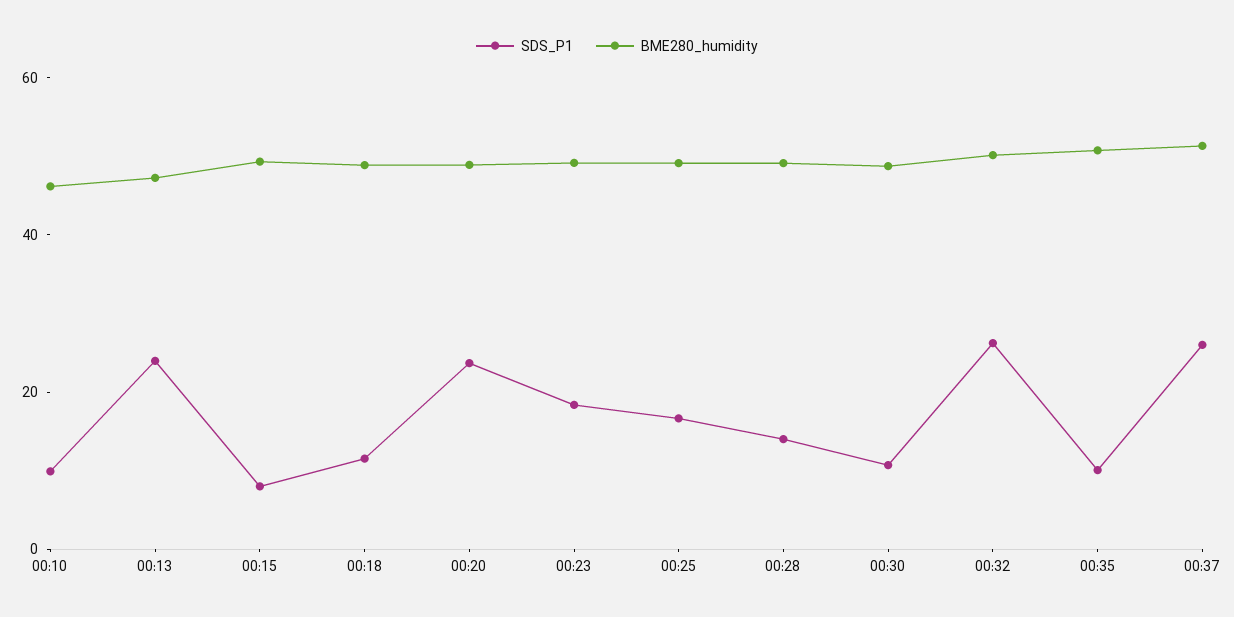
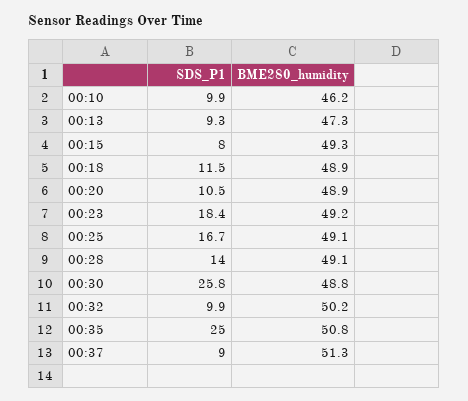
SDS_P1, 00:13: 25 -> 9.3
SDS_P1, 00:20: 25 -> 10.5
SDS_P1, 00:30: 10 -> 25.8
SDS_P1, 00:32: 25 -> 9.9
SDS_P1, 00:35: 10 -> 25
SDS_P1, 00:37: 25 -> 9

